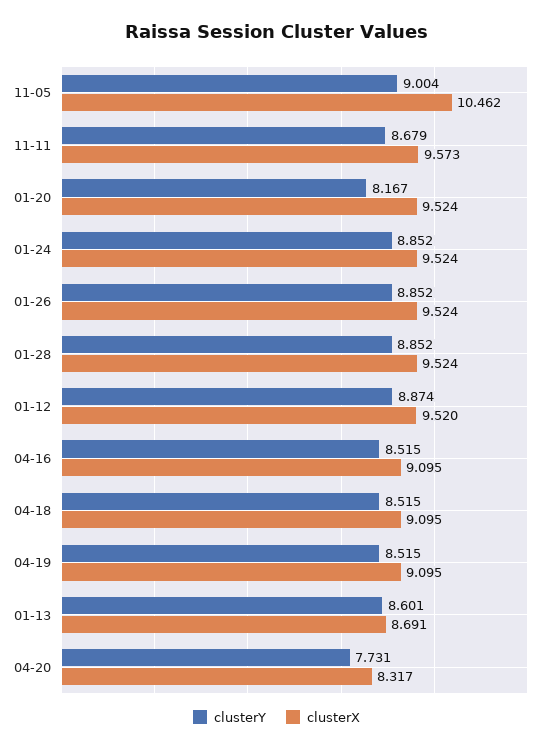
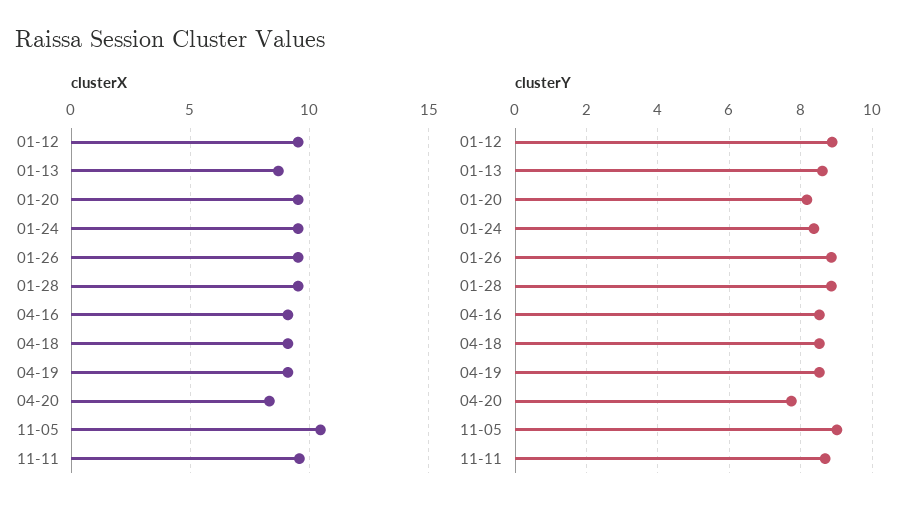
clusterY, 01-24: 8.852 -> 8.4

